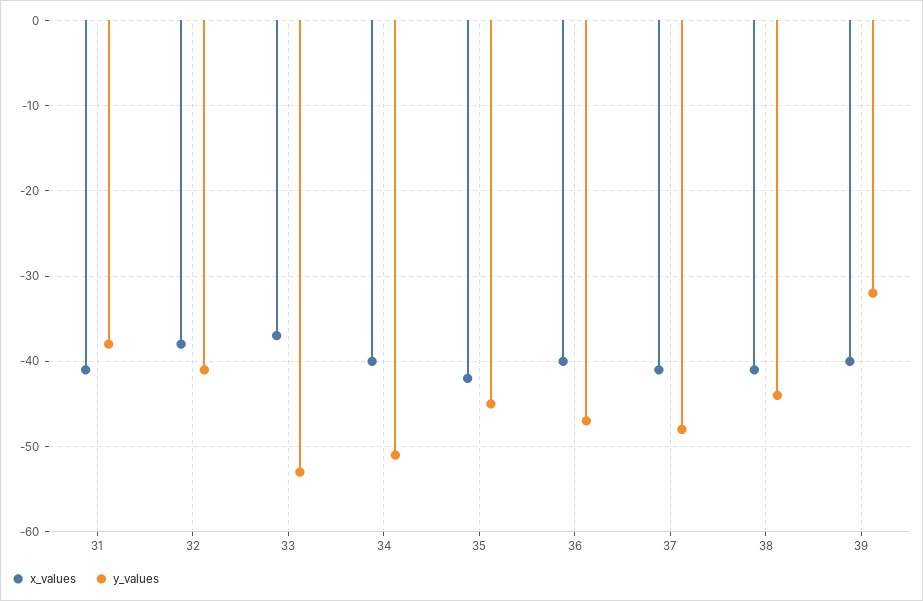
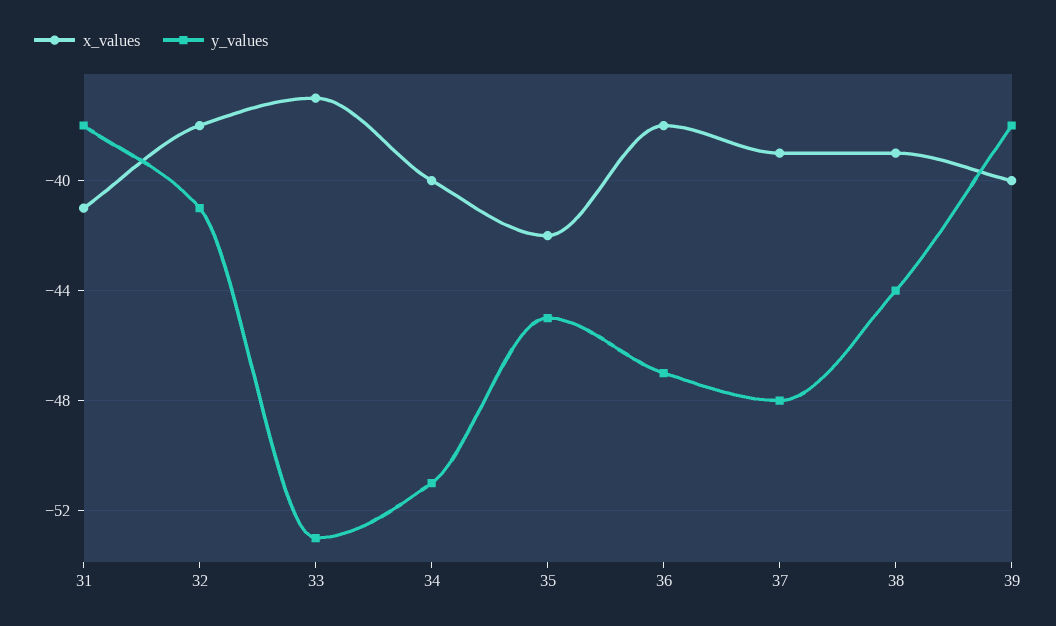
x_values, 36: -40 -> -38
x_values, 37: -41 -> -39
x_values, 38: -41 -> -39
y_values, 39: -32 -> -38

